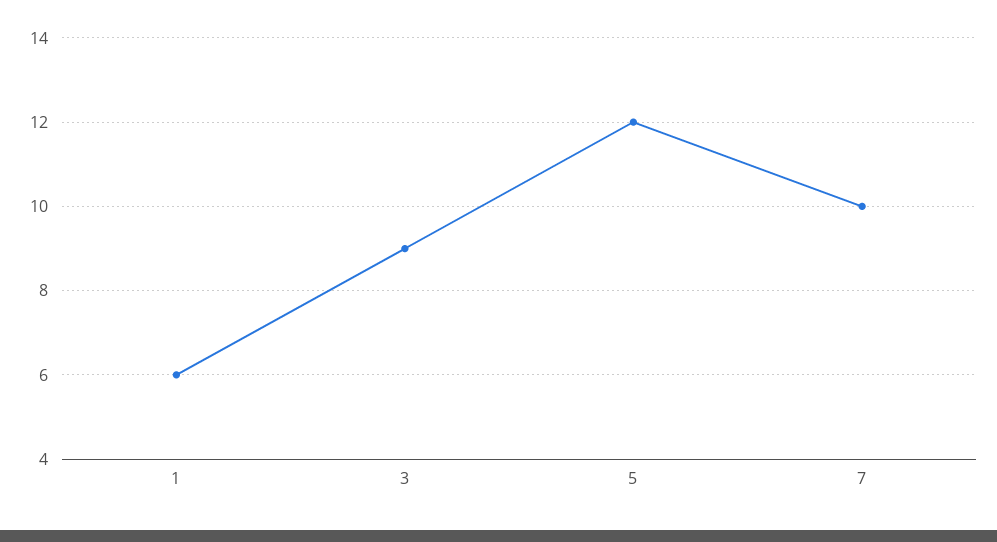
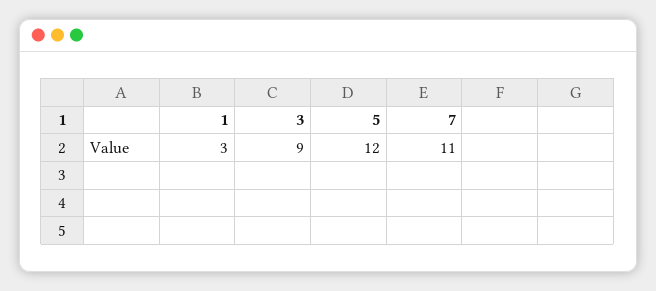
1: 6 -> 3
7: 10 -> 11

